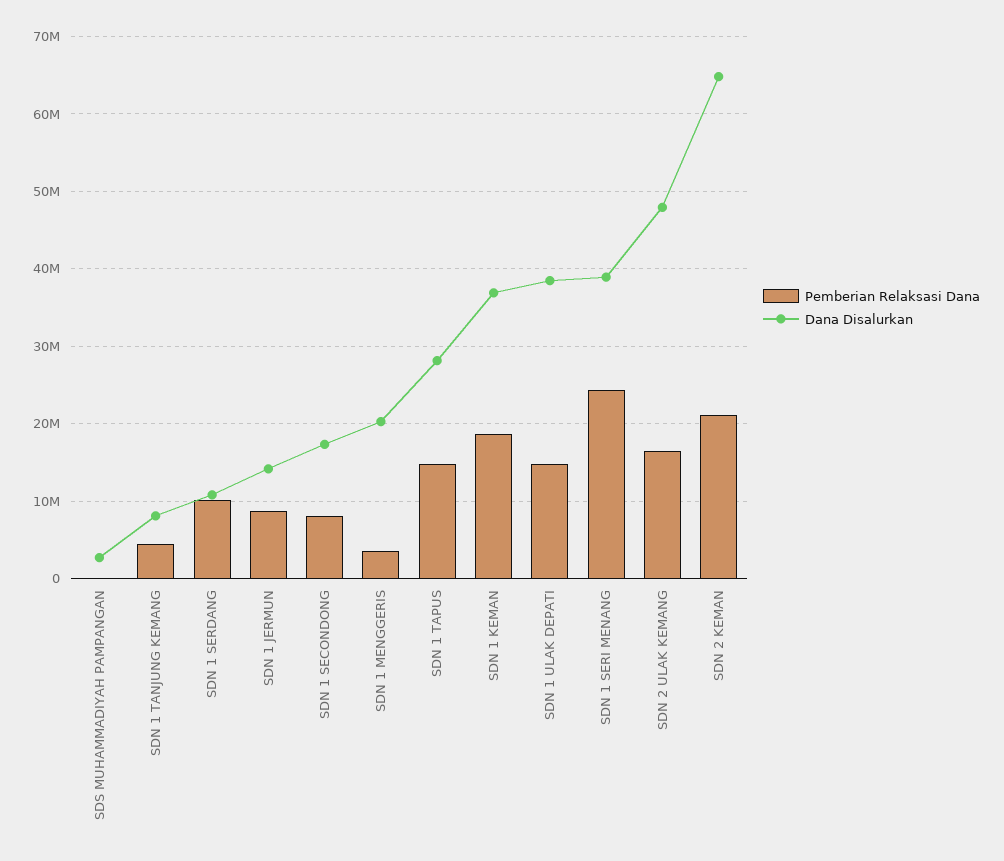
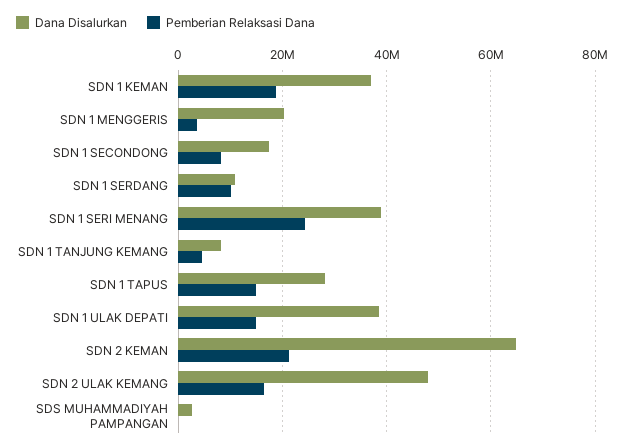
Pemberian Relaksasi Dana, SDN 1 JERMUN: 9000000 -> none
Dana Disalurkan, SDN 1 JERMUN: 14000000 -> none

